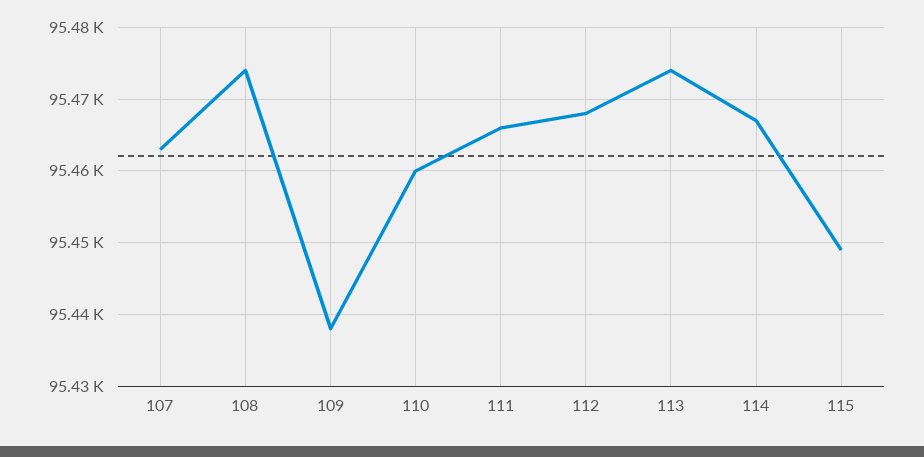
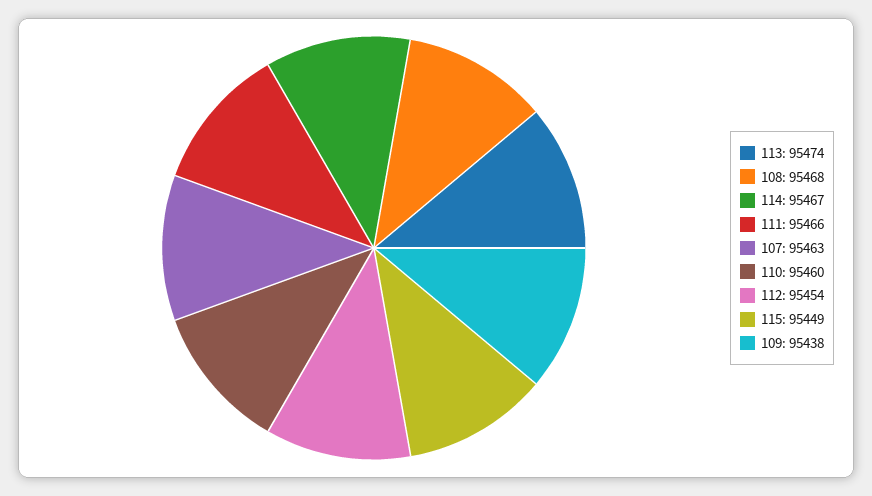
108: 95474 -> 95468
112: 95468 -> 95454

